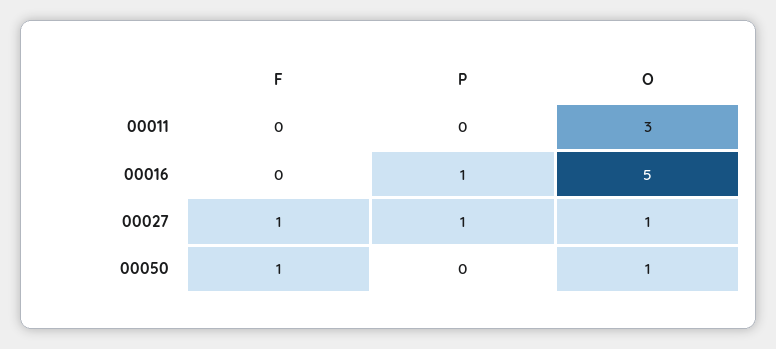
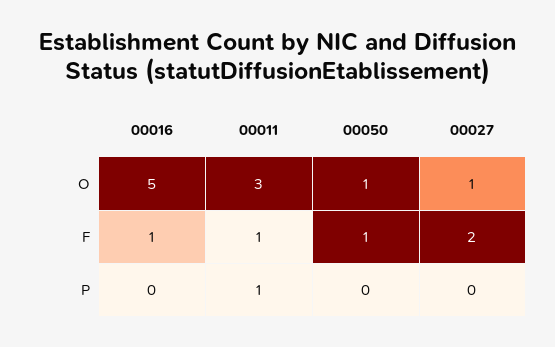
F, 00011: 0 -> 1
P, 00011: 0 -> 1
F, 00016: 0 -> 1
P, 00016: 1 -> 0
F, 00027: 1 -> 2
P, 00027: 1 -> 0

